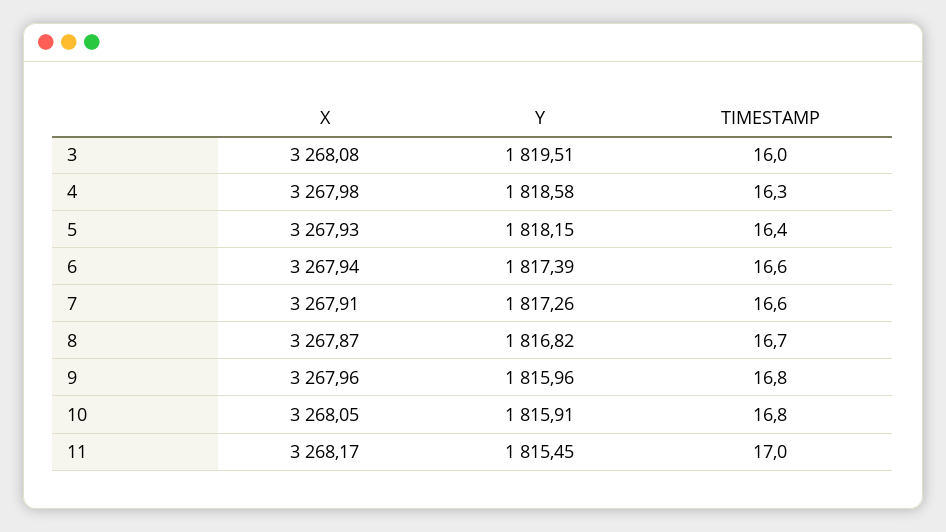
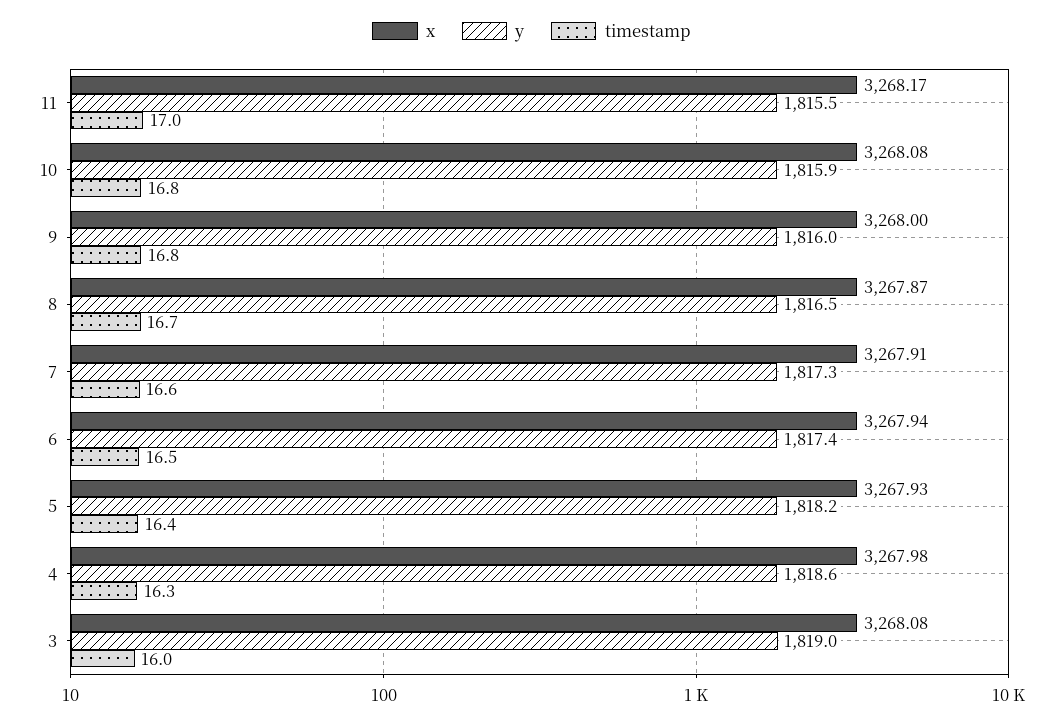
Y, 3: 1819.51 -> 1819
TIMESTAMP, 6: 16.6 -> 16.5
Y, 8: 1816.82 -> 1816.5
X, 9: 3267.96 -> 3268
X, 10: 3268.05 -> 3268.08

